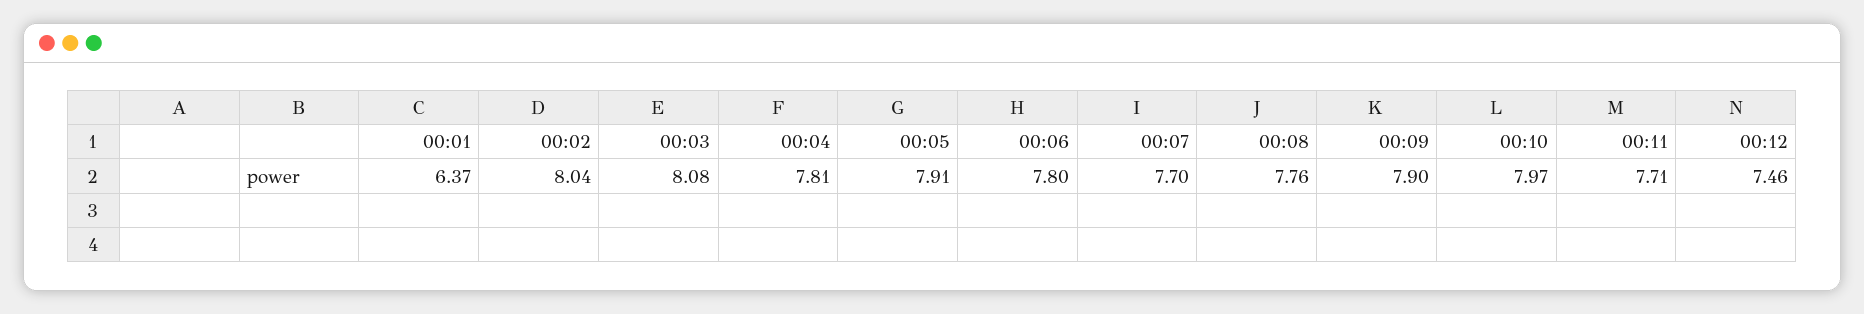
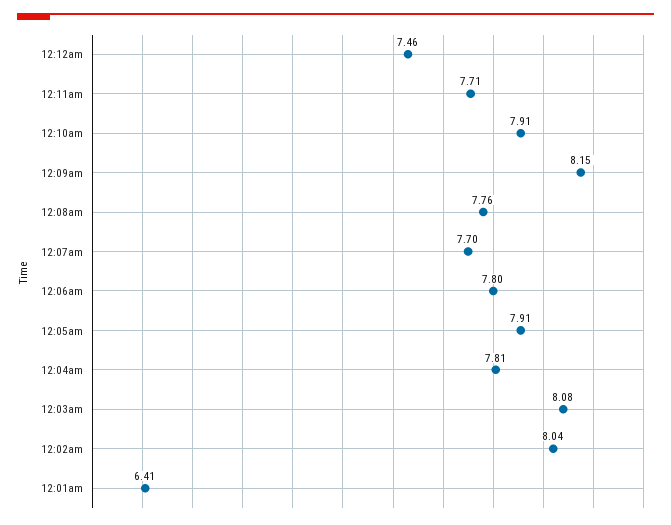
00:01: 6.37 -> 6.41
00:09: 7.9 -> 8.15
00:10: 7.97 -> 7.91

